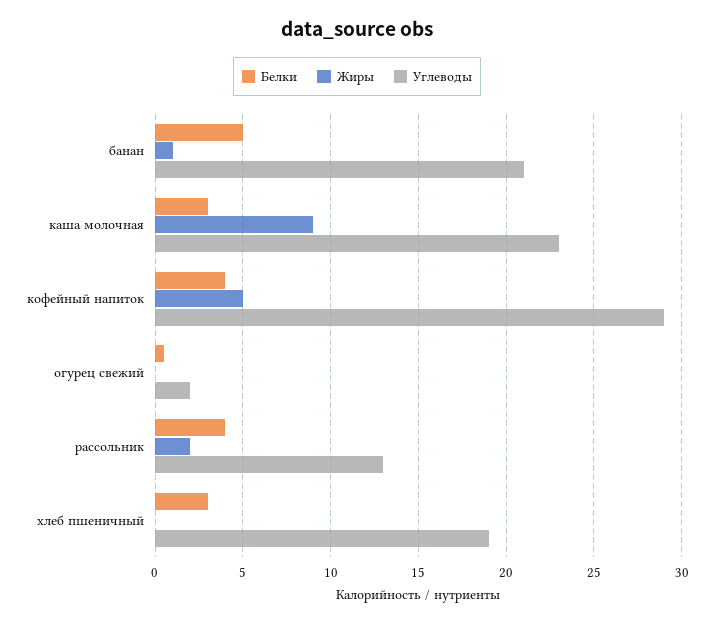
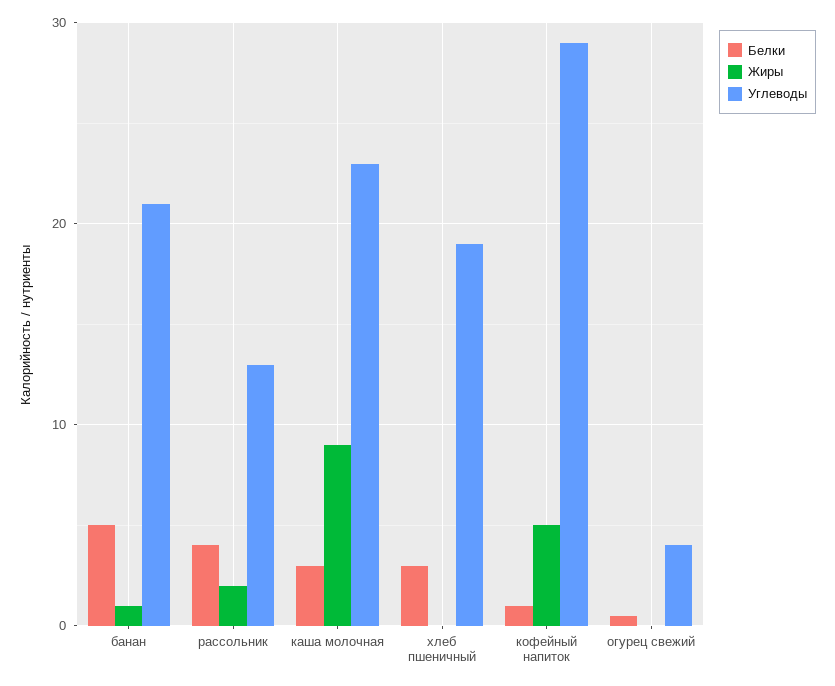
Белки, кофейный напиток: 4 -> 1
Углеводы, огурец свежий: 2 -> 4

